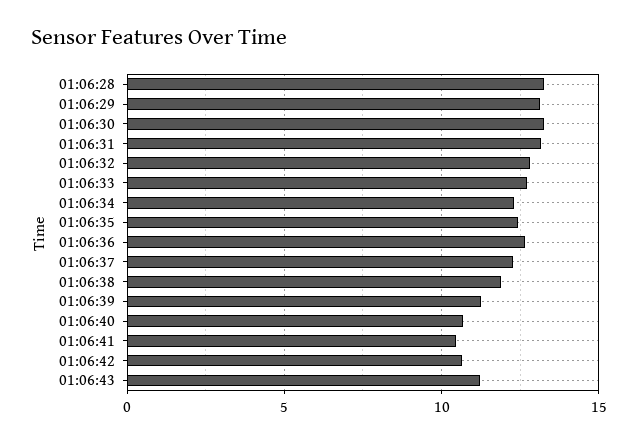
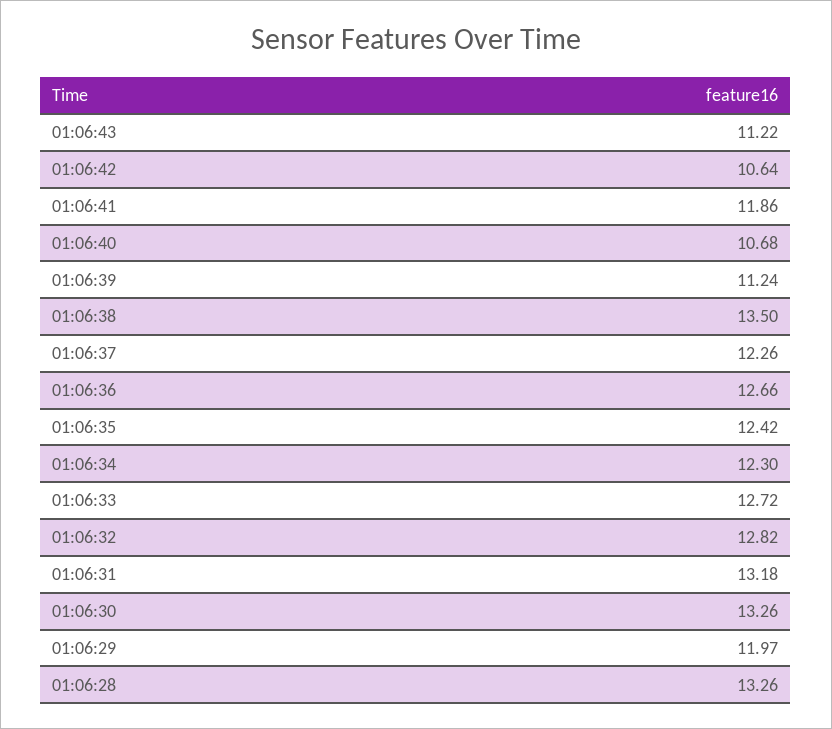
01:06:29: 13 -> 11.97
01:06:38: 12 -> 13.5
01:06:41: 10.5 -> 11.86

